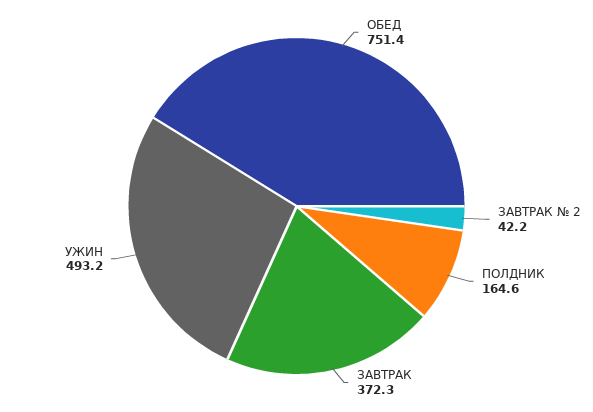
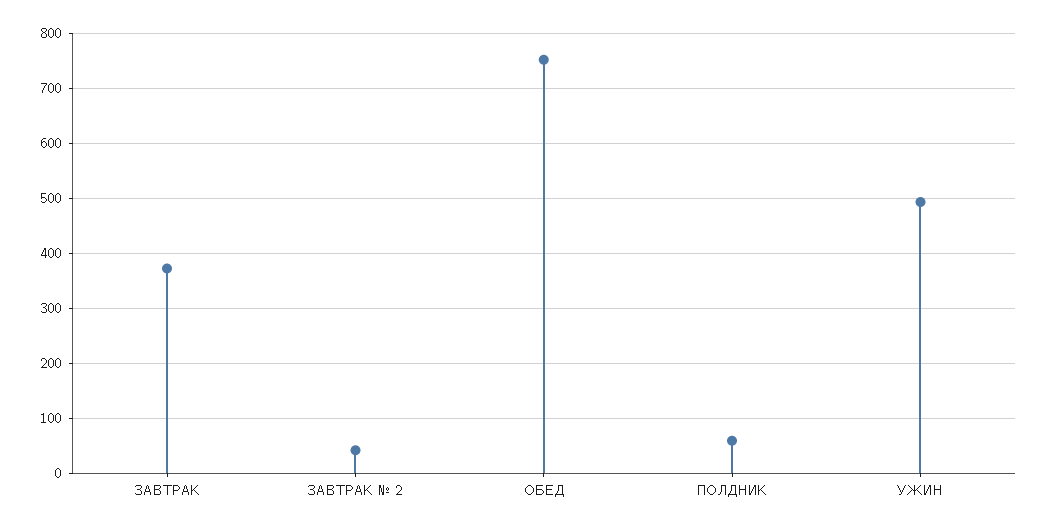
ПОЛДНИК: 164.6 -> 60

